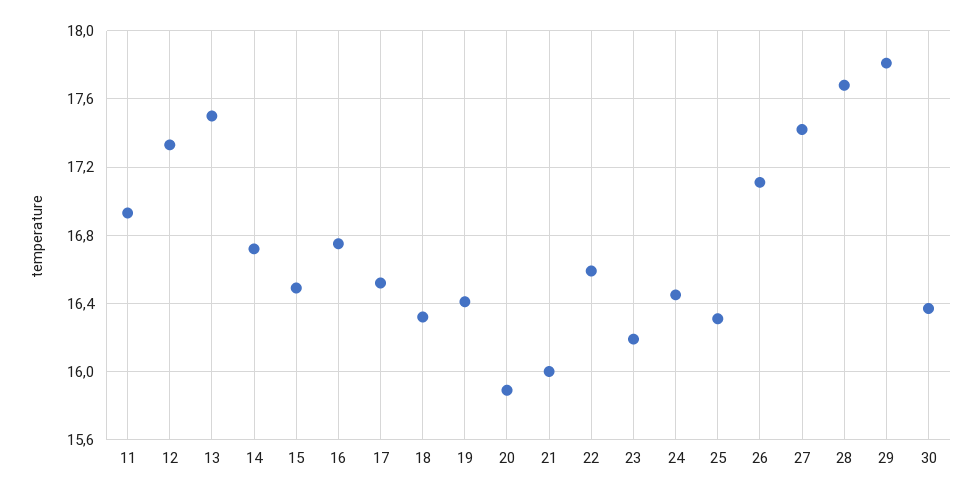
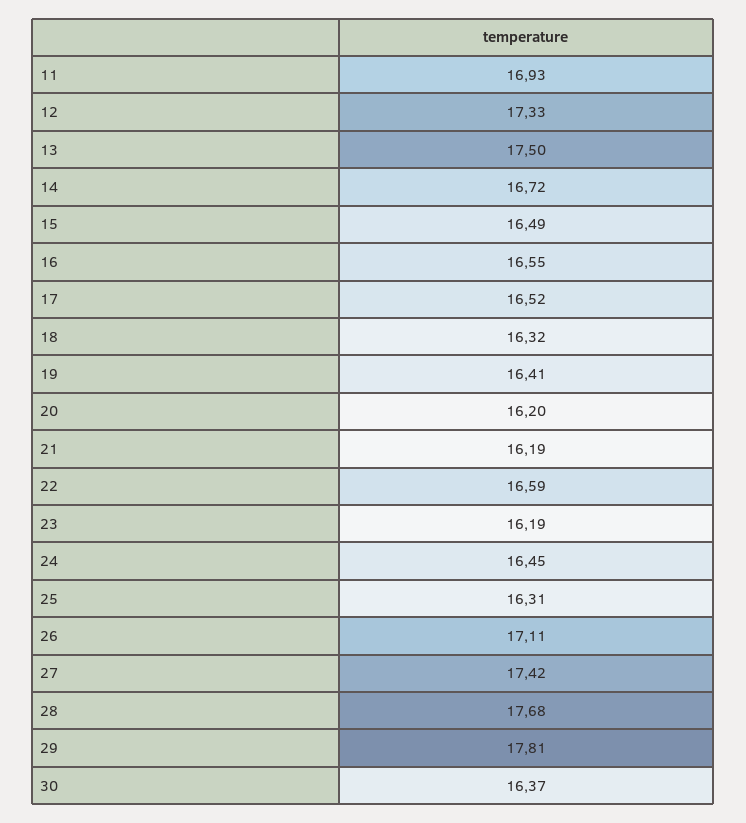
16: 16.75 -> 16.55
20: 15.9 -> 16.2
21: 16 -> 16.19

